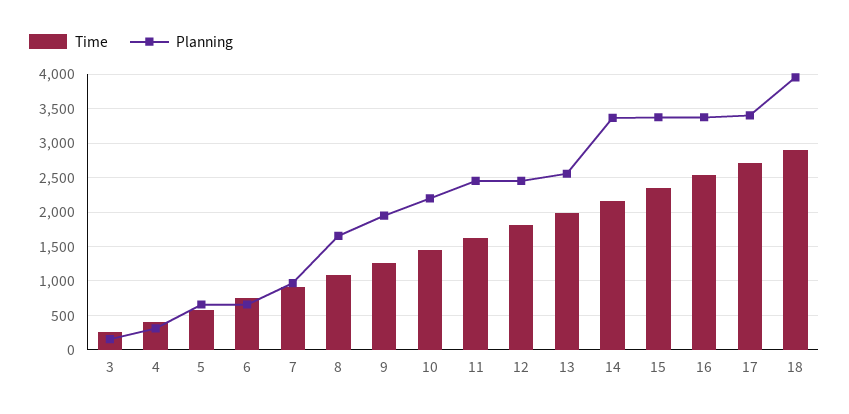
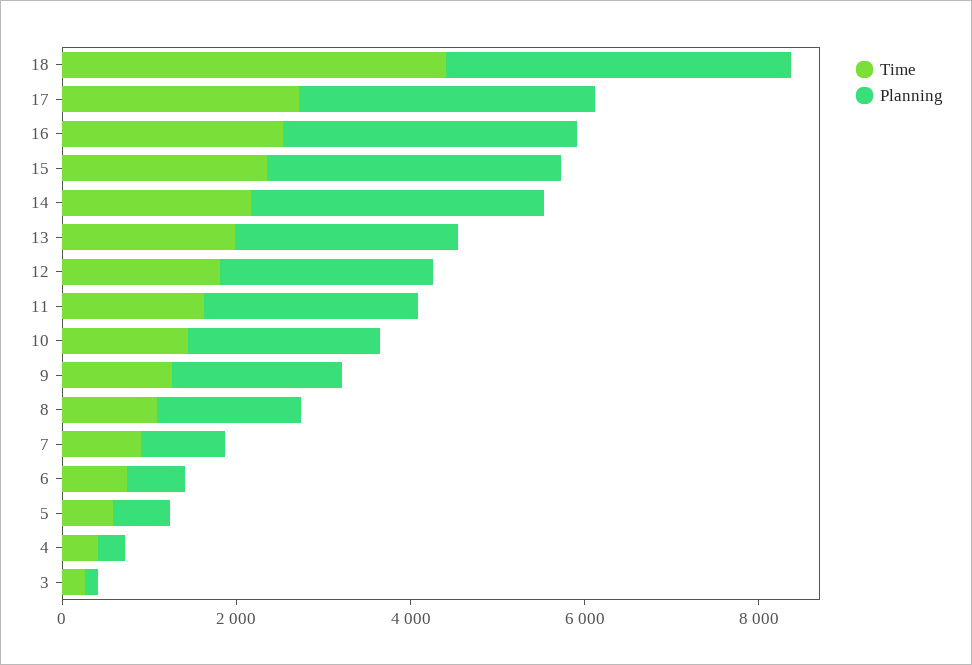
Time, 18: 2900 -> 4500

